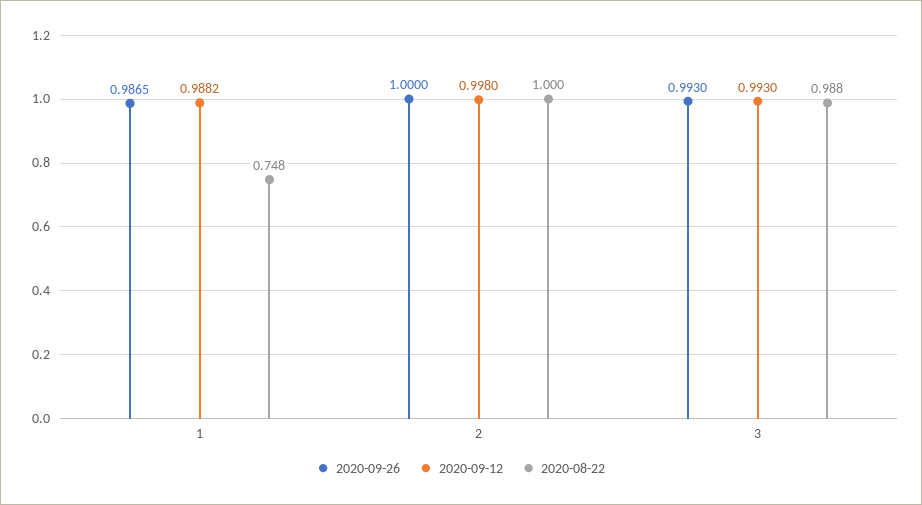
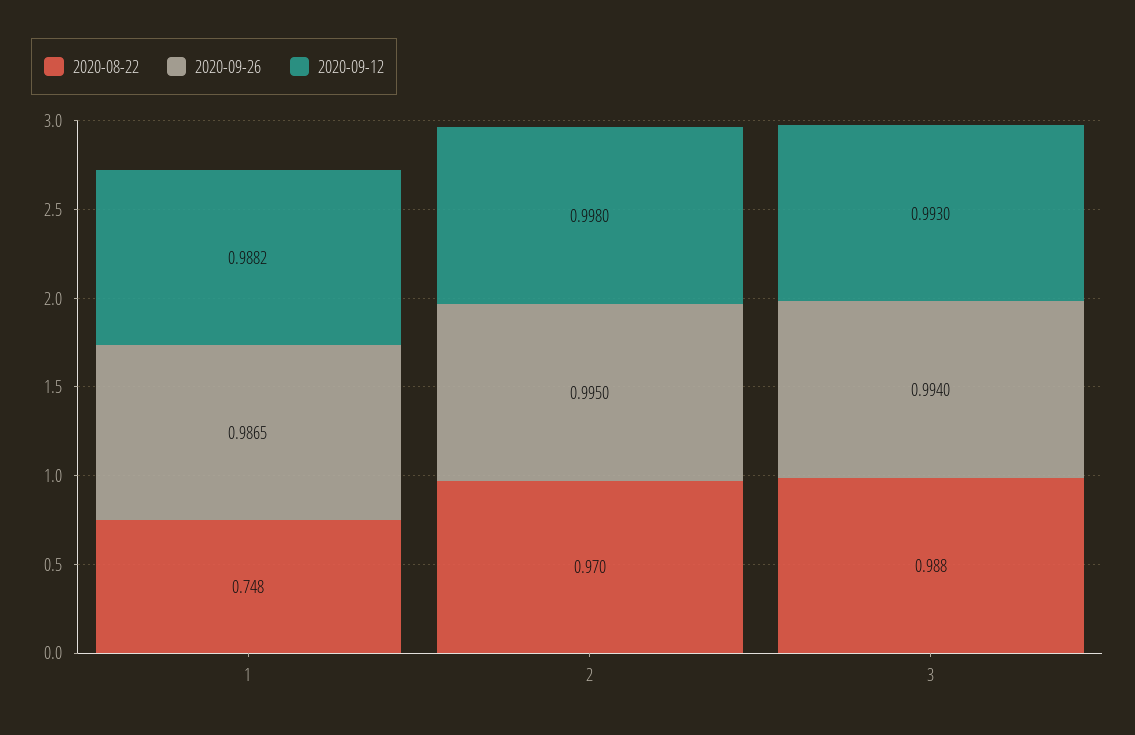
2020-09-26, 2: 1 -> 0.995
2020-08-22, 2: 1 -> 0.97
2020-09-26, 3: 0.993 -> 0.994

